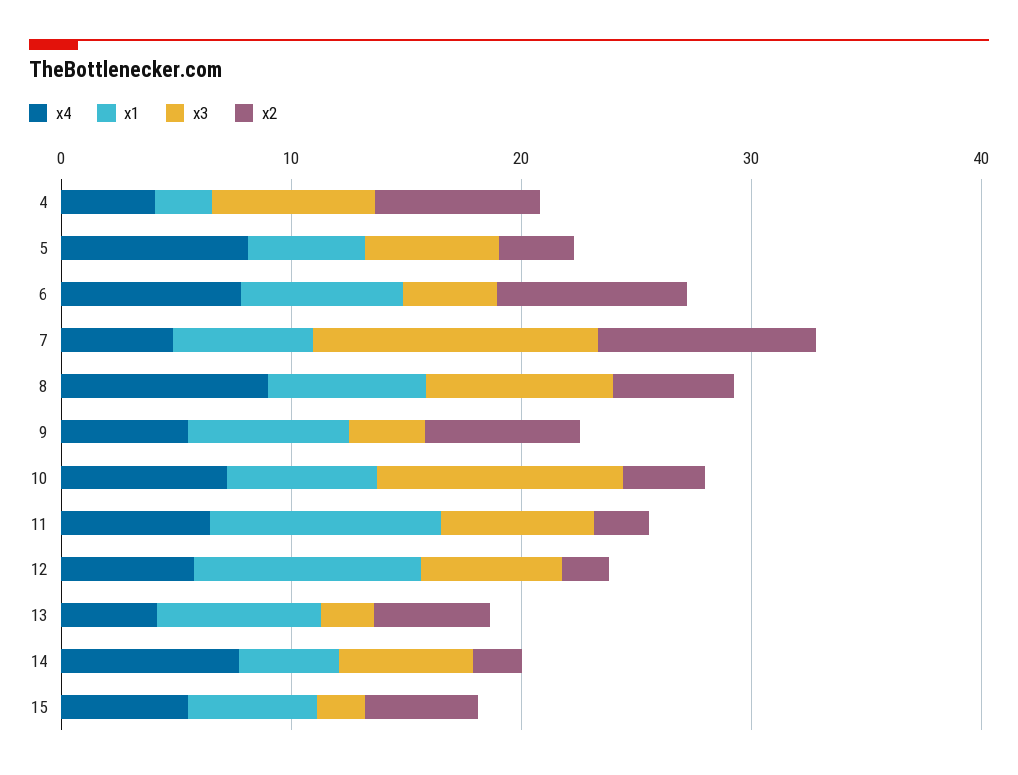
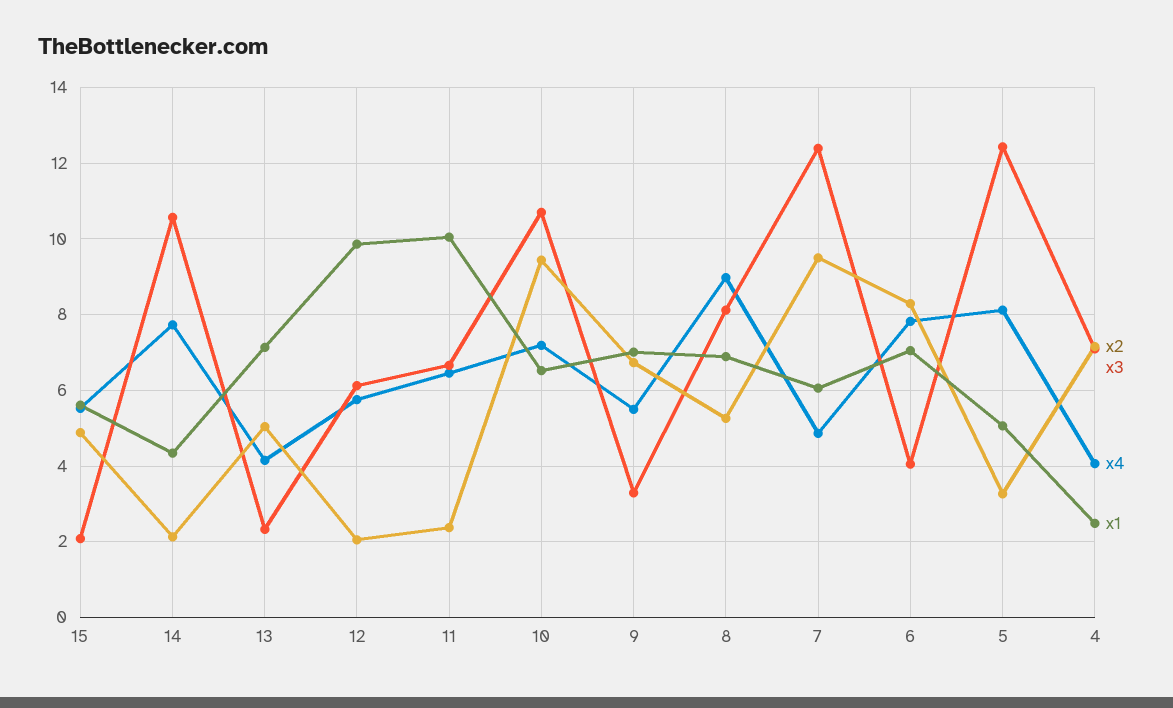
x3, 5: 6 -> 12.4
x2, 10: 4 -> 9.4
x3, 14: 6 -> 10.6

